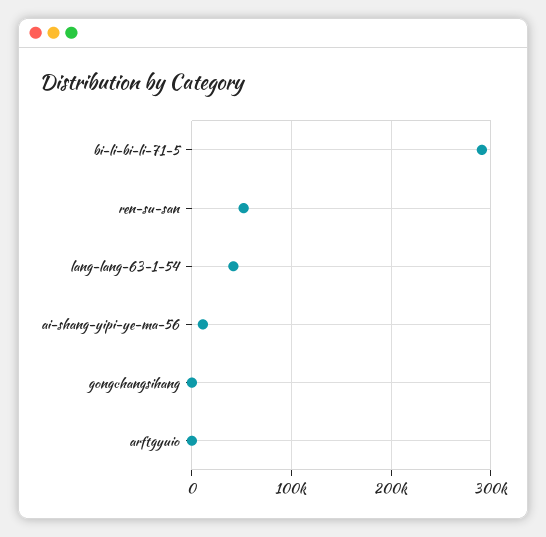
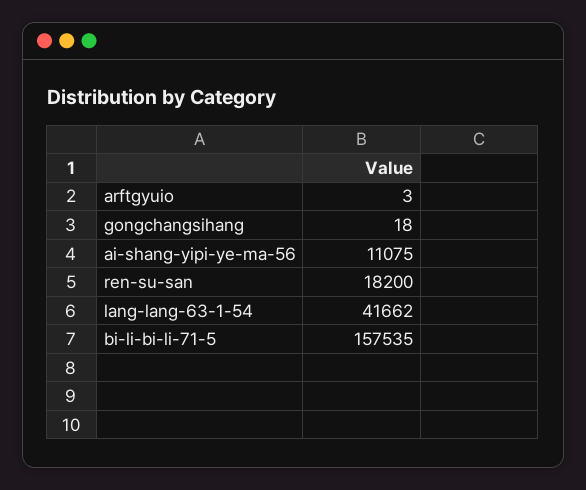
bi-li-bi-li-71-5: 290000 -> 157535
ren-su-san: 50000 -> 18200

